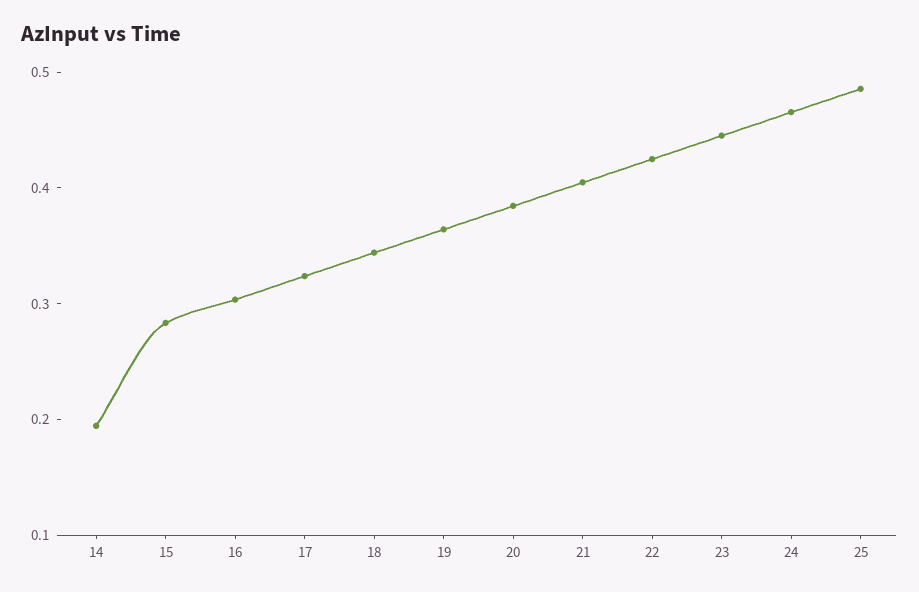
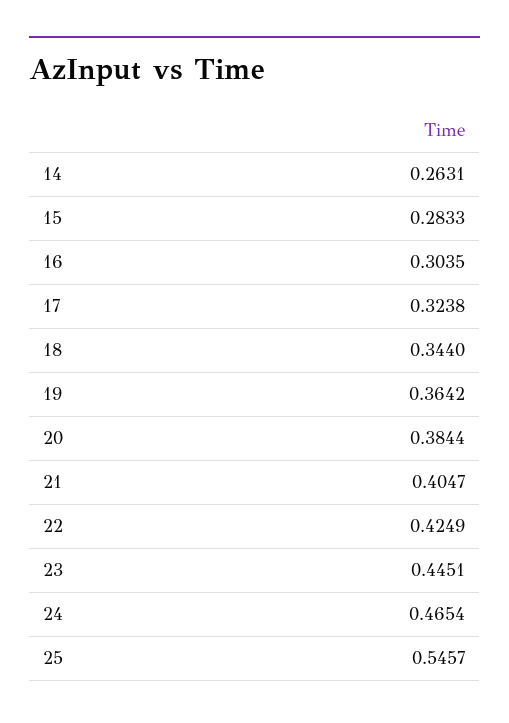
14: 0.2 -> 0.2631
25: 0.48 -> 0.5457

